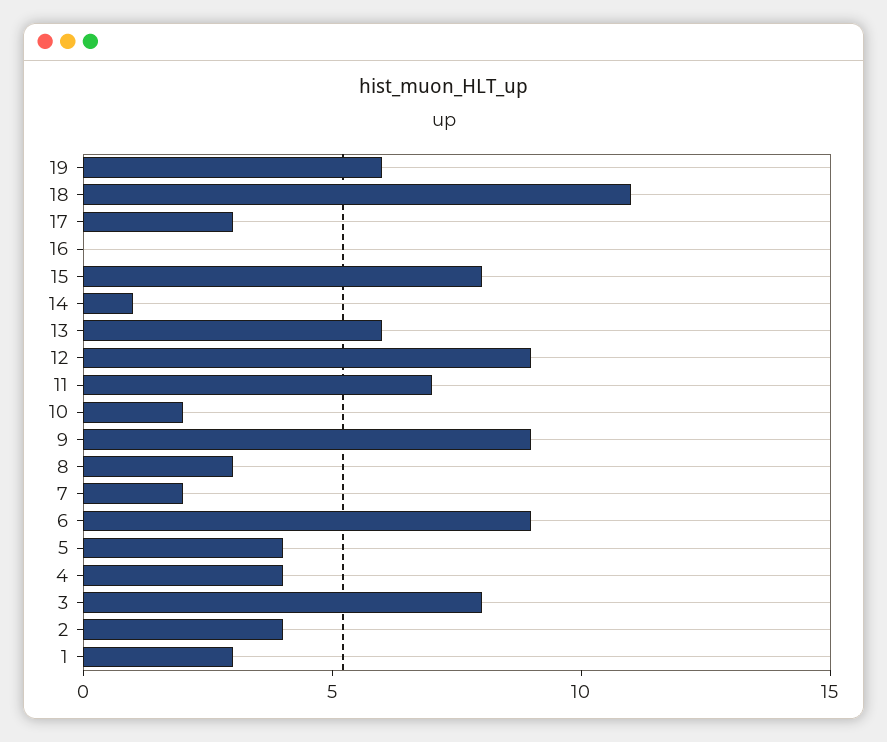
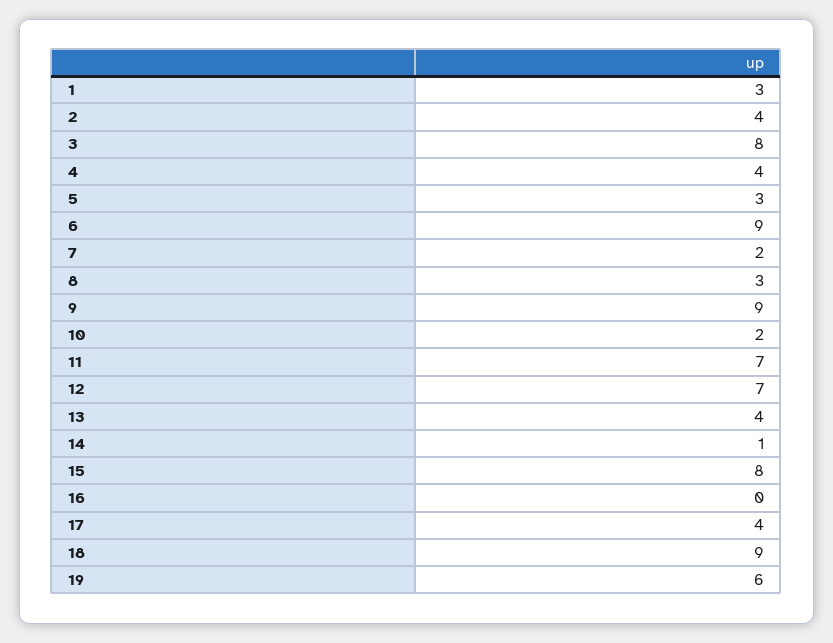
18: 11 -> 9
17: 3 -> 4
13: 6 -> 4
12: 9 -> 7
5: 4 -> 3

